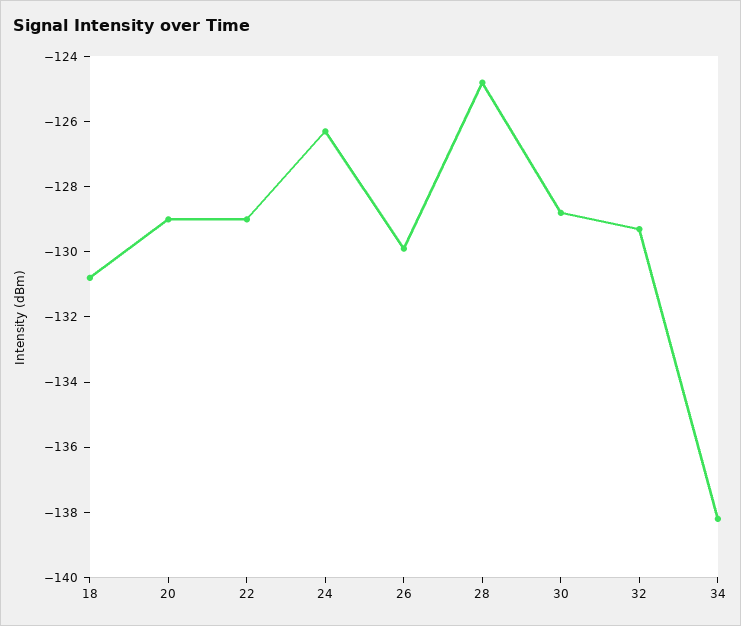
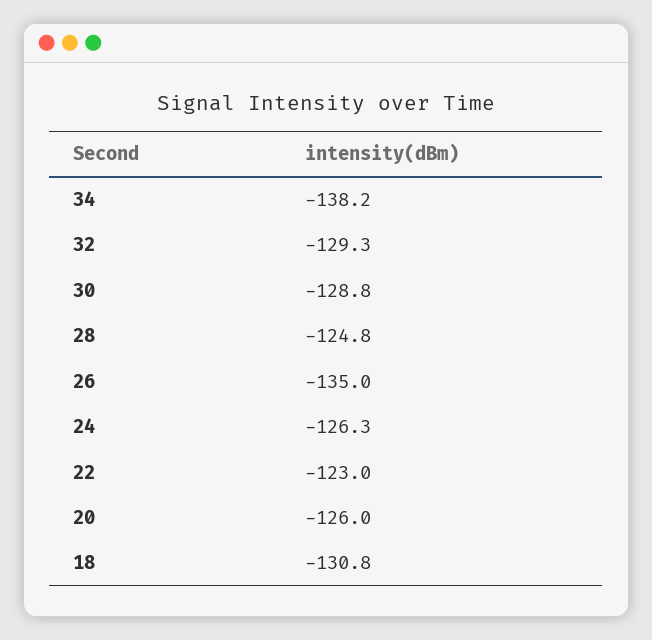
20: -129 -> -126
22: -129 -> -123
26: -130 -> -135

